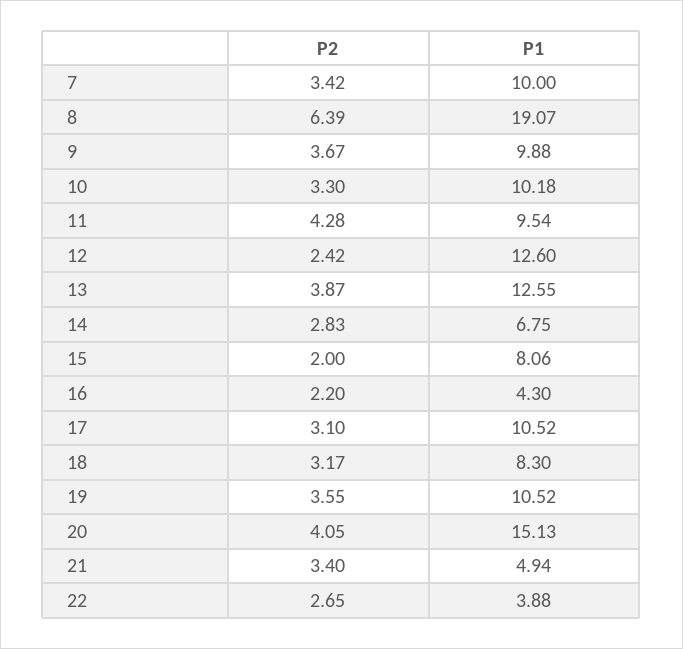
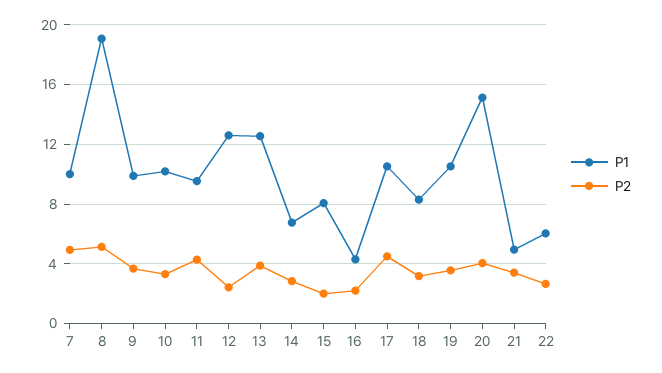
P2, 7: 3.42 -> 5
P2, 8: 6.39 -> 5
P2, 17: 3.1 -> 4.5
P1, 22: 3.88 -> 6

